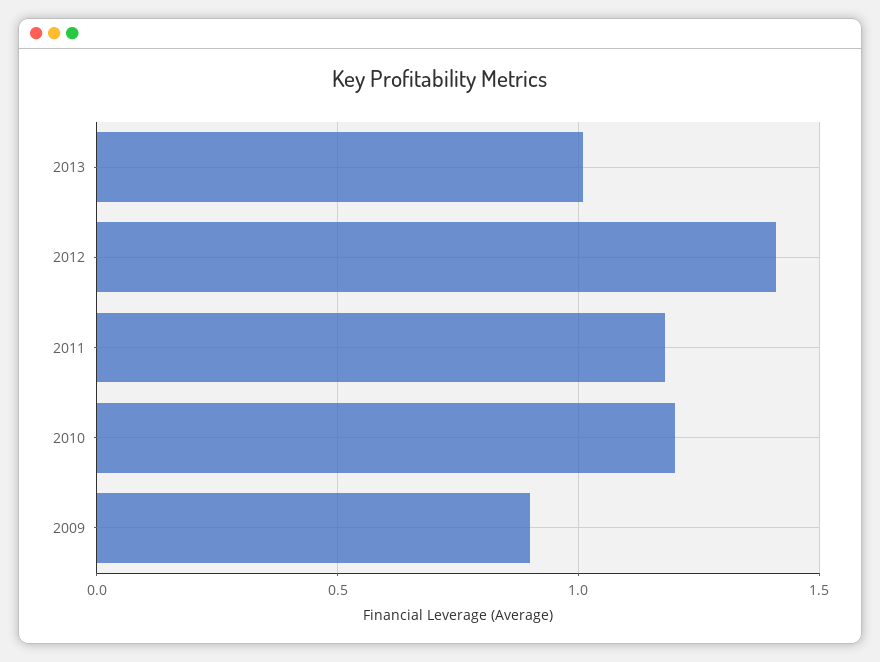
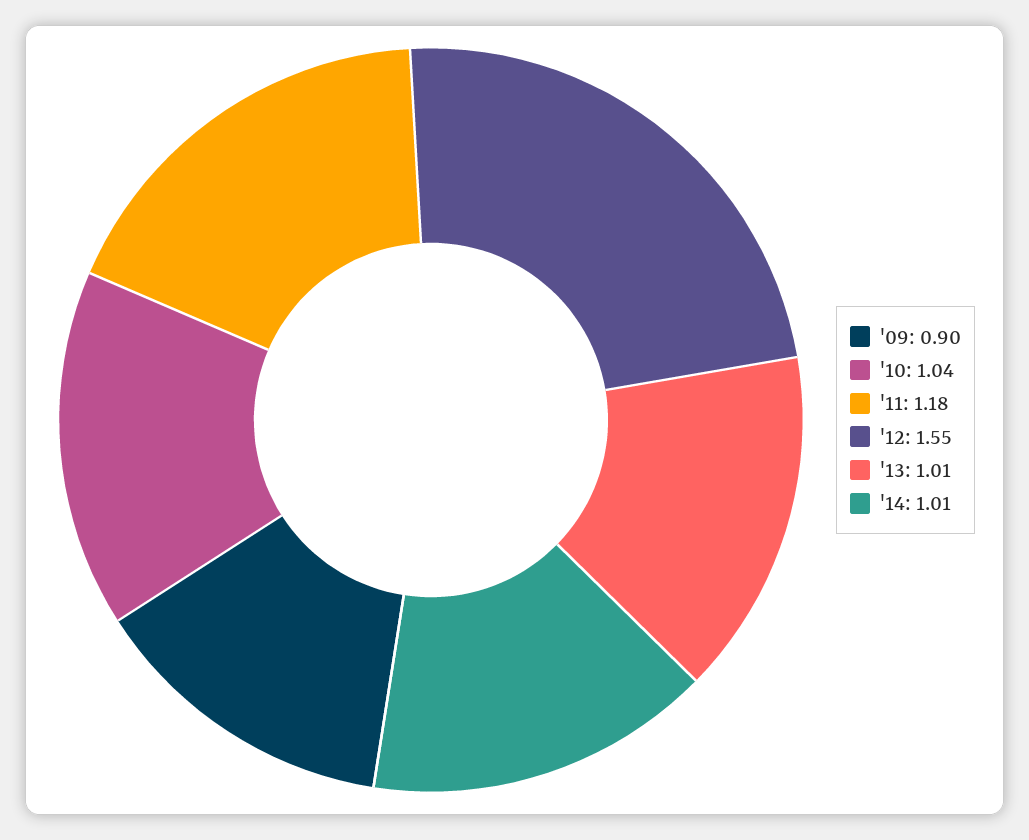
2012: 1.4 -> 1.55
2010: 1.2 -> 1.04
'14: none -> 1.01

